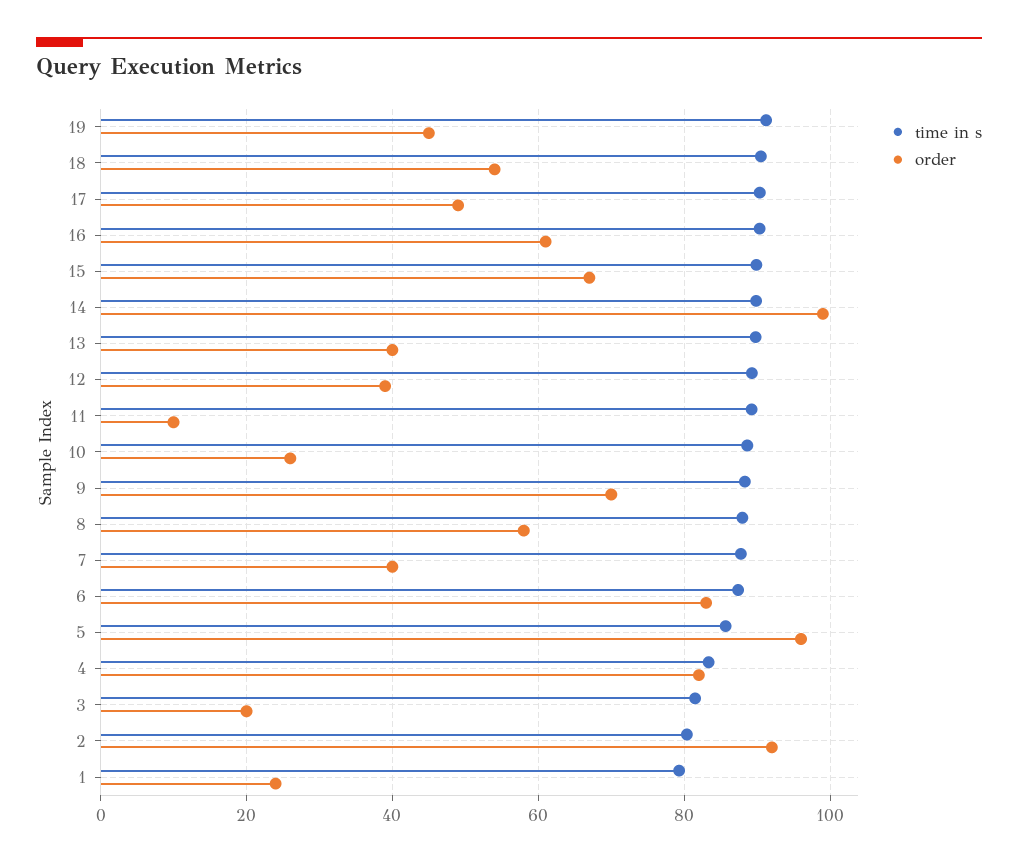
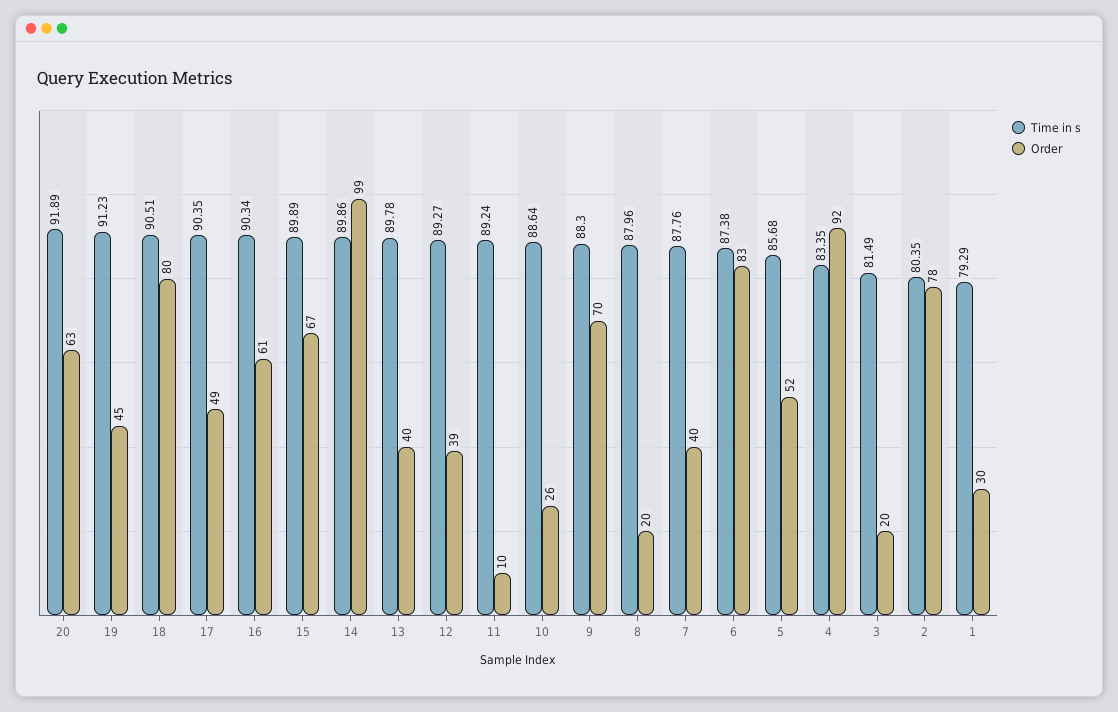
order, 18: 54 -> 80
order, 8: 58 -> 20
order, 5: 96 -> 52
order, 4: 82 -> 92
order, 2: 92 -> 78
order, 1: 24 -> 30
time in s, 20: none -> 91.89
order, 20: none -> 63

